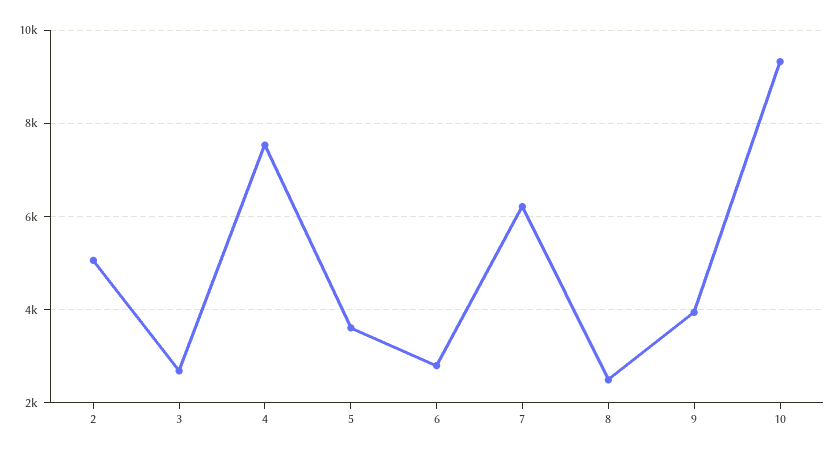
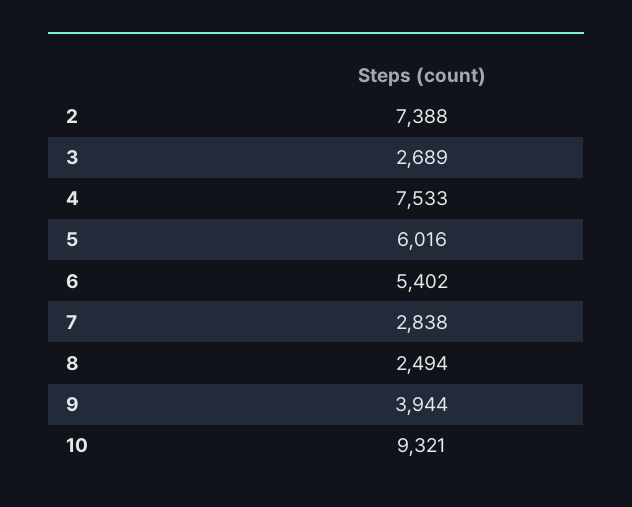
2: 5000 -> 7388
5: 3600 -> 6016
6: 2800 -> 5402
7: 6200 -> 2838

